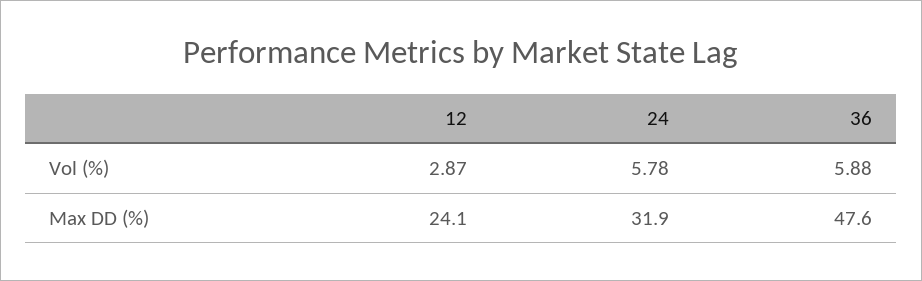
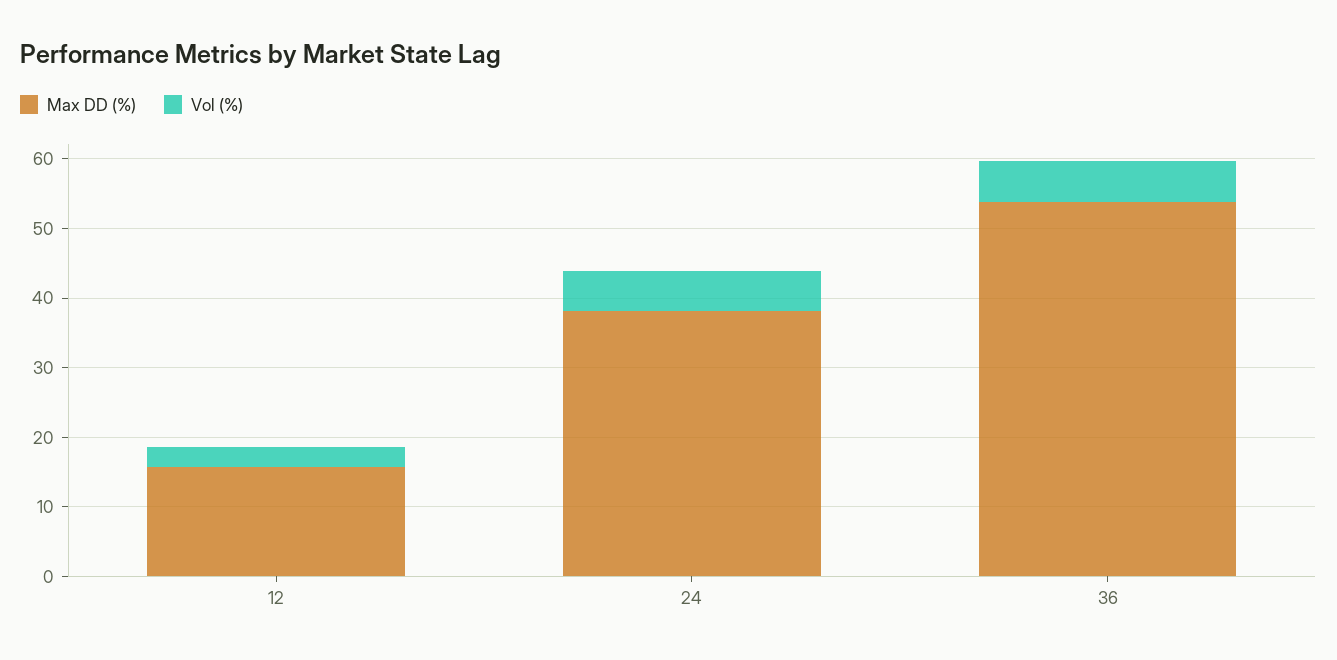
Max DD (%), 12: 24.1 -> 16
Max DD (%), 24: 31.9 -> 38
Max DD (%), 36: 47.6 -> 54

